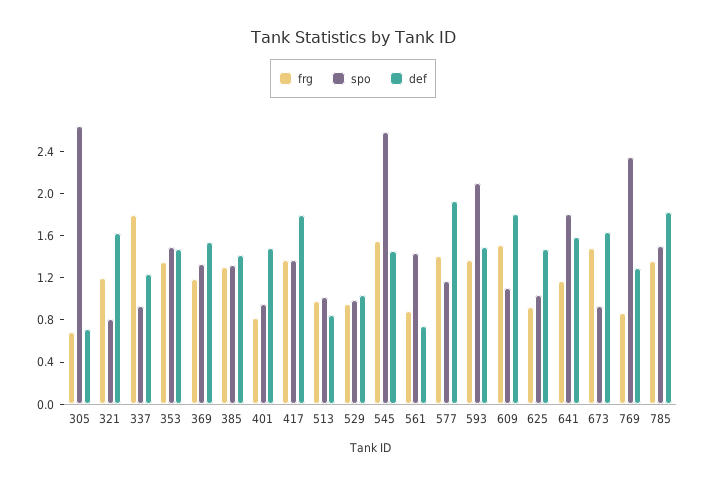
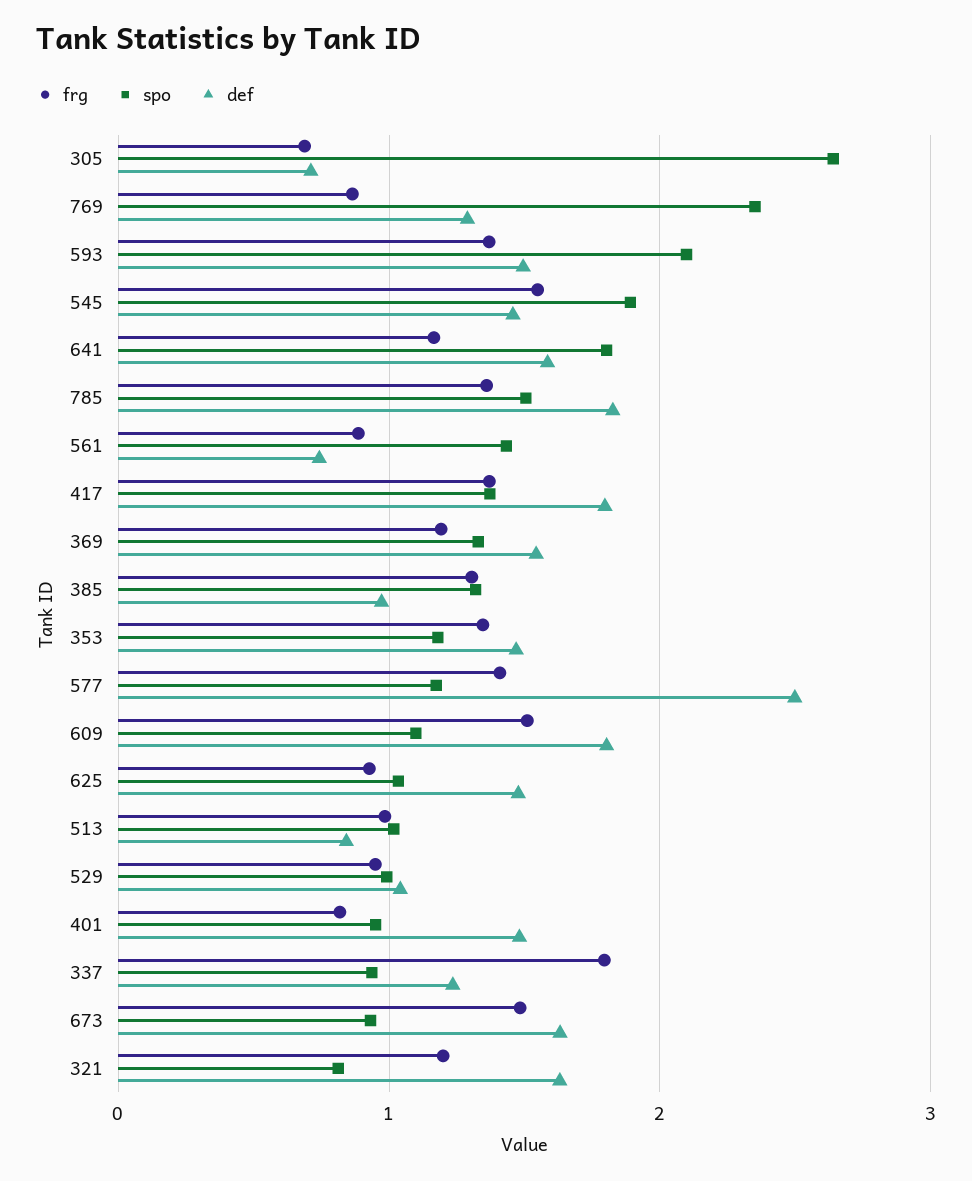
spo, 353: 1.5 -> 1.2
def, 385: 1.4 -> 1
spo, 545: 2.6 -> 1.9
def, 577: 1.9 -> 2.5

